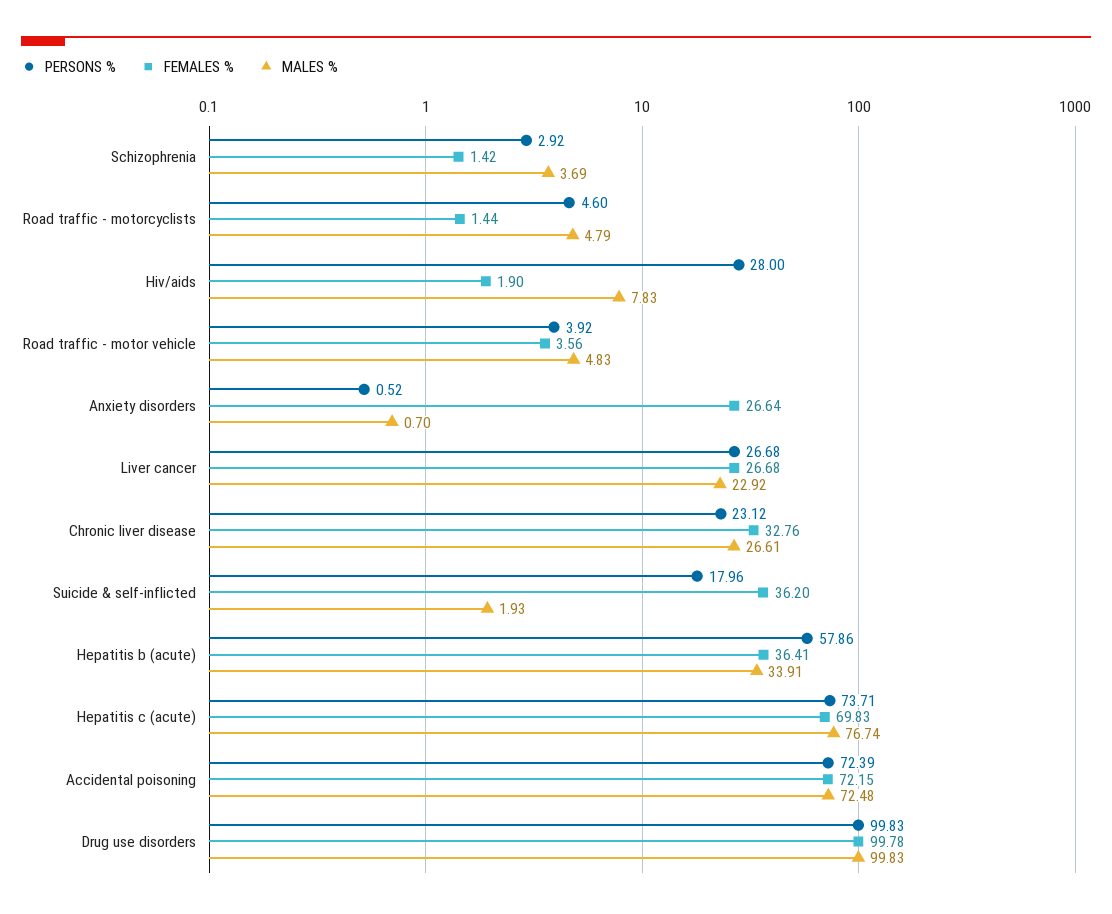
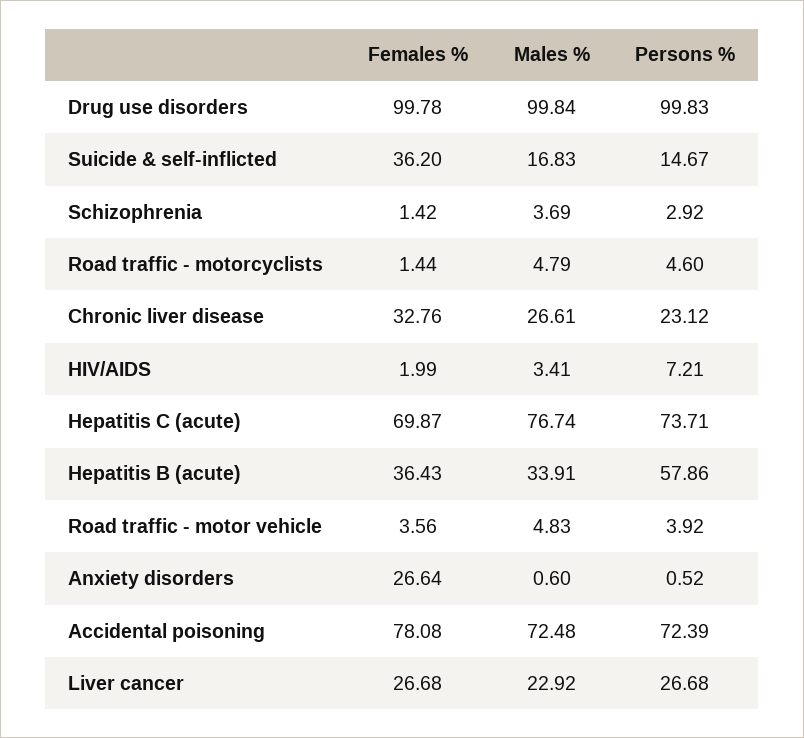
PERSONS %, Hiv/aids: 28 -> 7.21
FEMALES %, Hiv/aids: 1.9 -> 1.99
MALES %, Hiv/aids: 7.83 -> 3.41
MALES %, Anxiety disorders: 0.7 -> 0.6
PERSONS %, Suicide & self-inflicted: 17.96 -> 14.67
MALES %, Suicide & self-inflicted: 1.93 -> 16.83
FEMALES %, Hepatitis b (acute): 36.41 -> 36.43
FEMALES %, Hepatitis c (acute): 69.83 -> 69.87
FEMALES %, Accidental poisoning: 72.15 -> 78.08
MALES %, Drug use disorders: 99.83 -> 99.84

